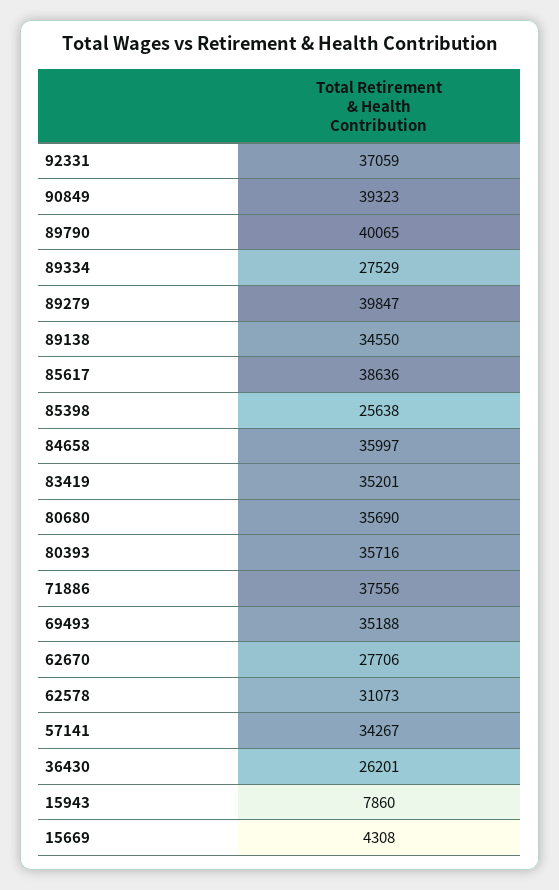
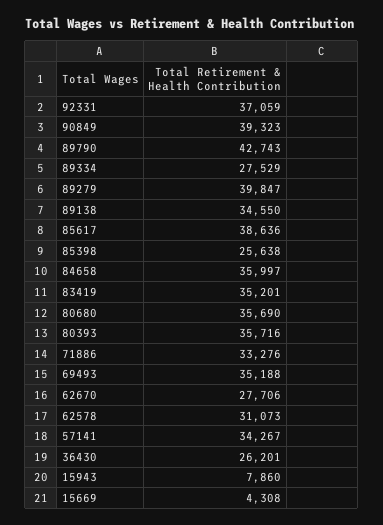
89790: 40065 -> 42743
71886: 37556 -> 33276

